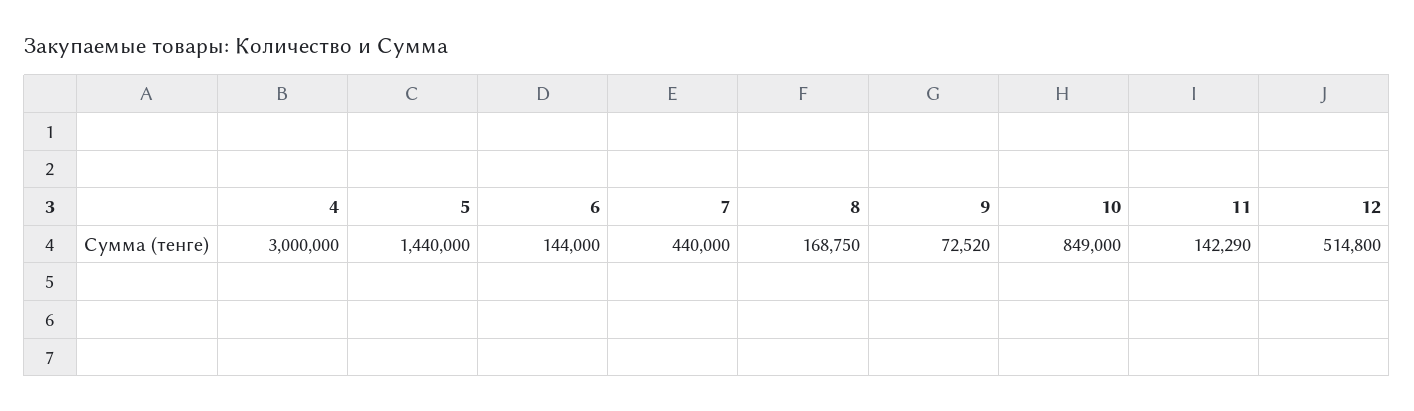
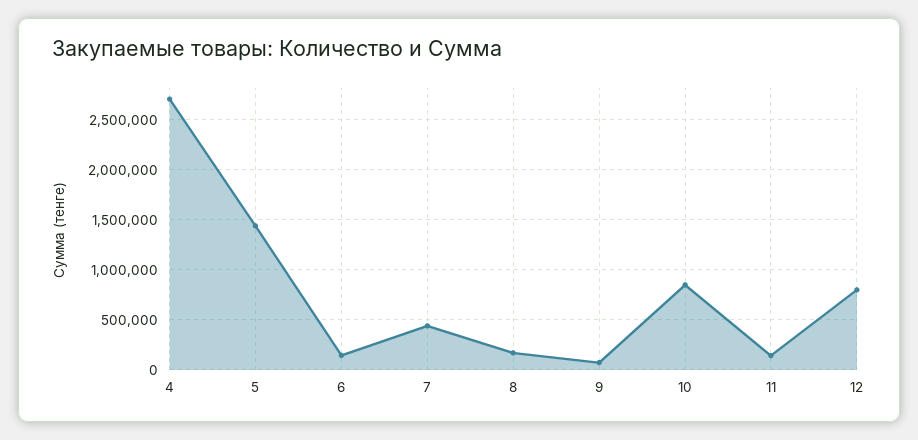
4: 3000000 -> 2700000
12: 514800 -> 800000

